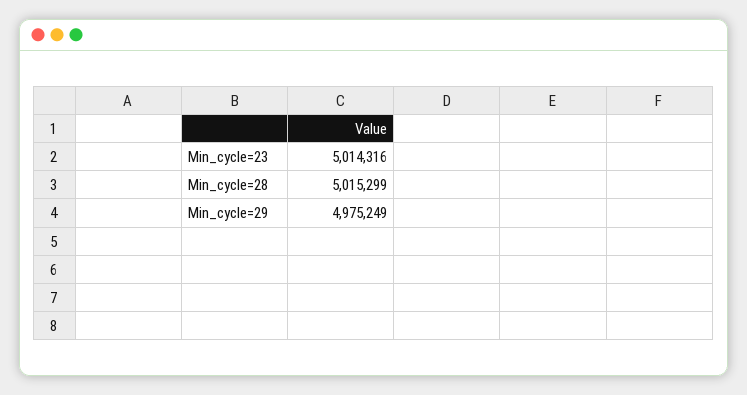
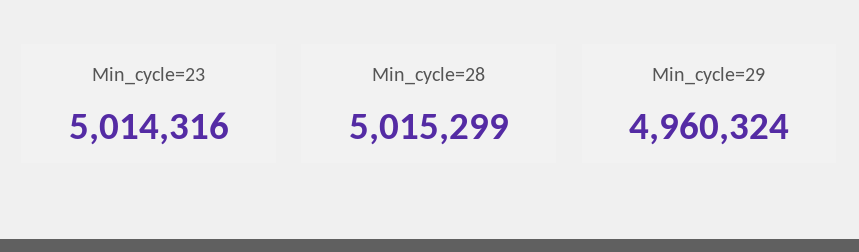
Min_cycle=29: 4975249 -> 4960324

